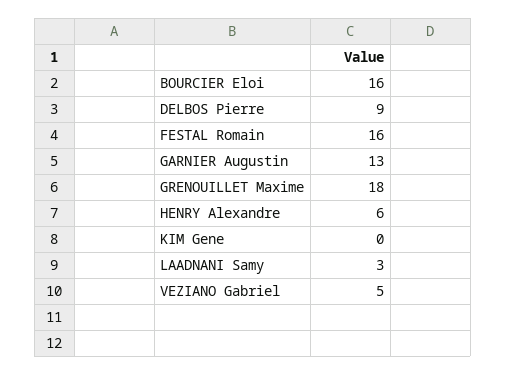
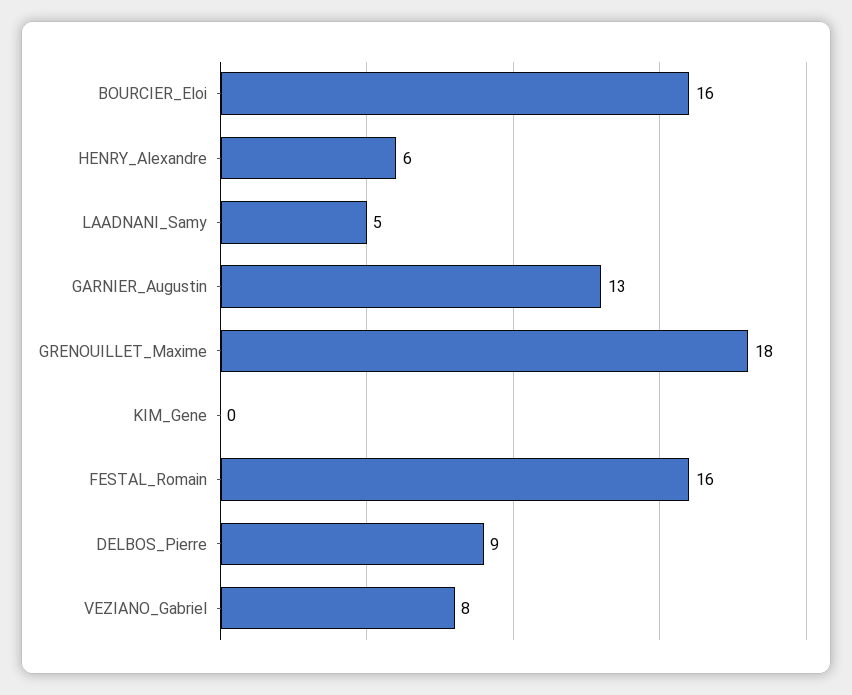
LAADNANI Samy: 3 -> 5
VEZIANO Gabriel: 5 -> 8

